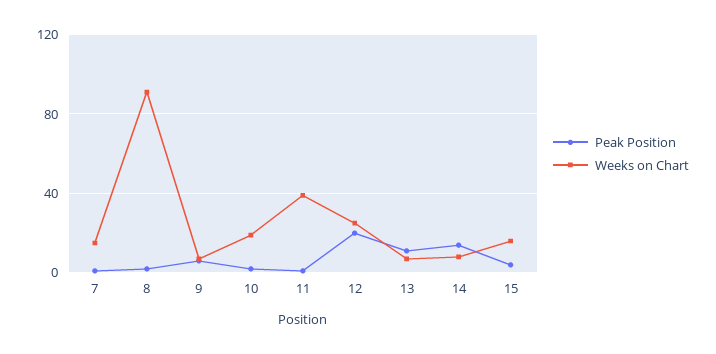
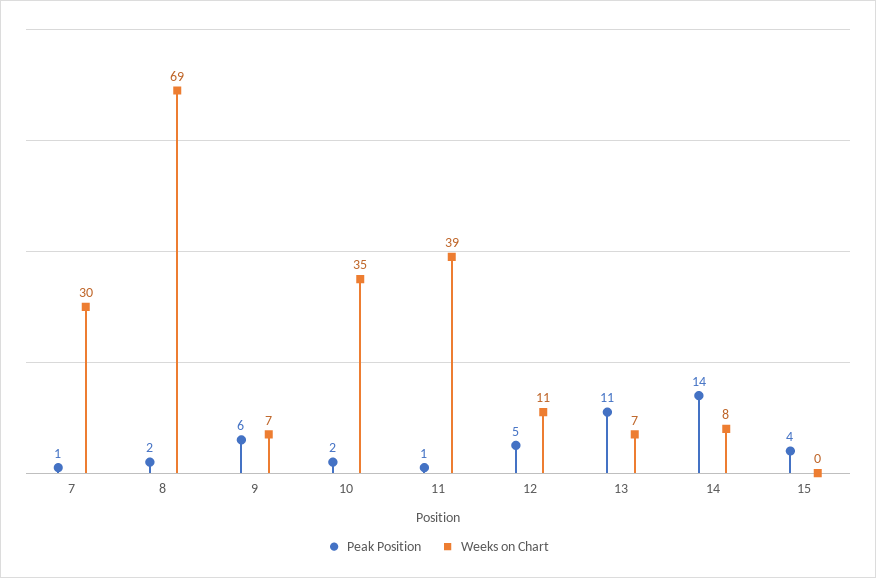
Weeks on Chart, 7: 15 -> 30
Weeks on Chart, 8: 90 -> 69
Weeks on Chart, 10: 20 -> 35
Peak Position, 12: 20 -> 5
Weeks on Chart, 12: 25 -> 11
Weeks on Chart, 15: 15 -> 0

